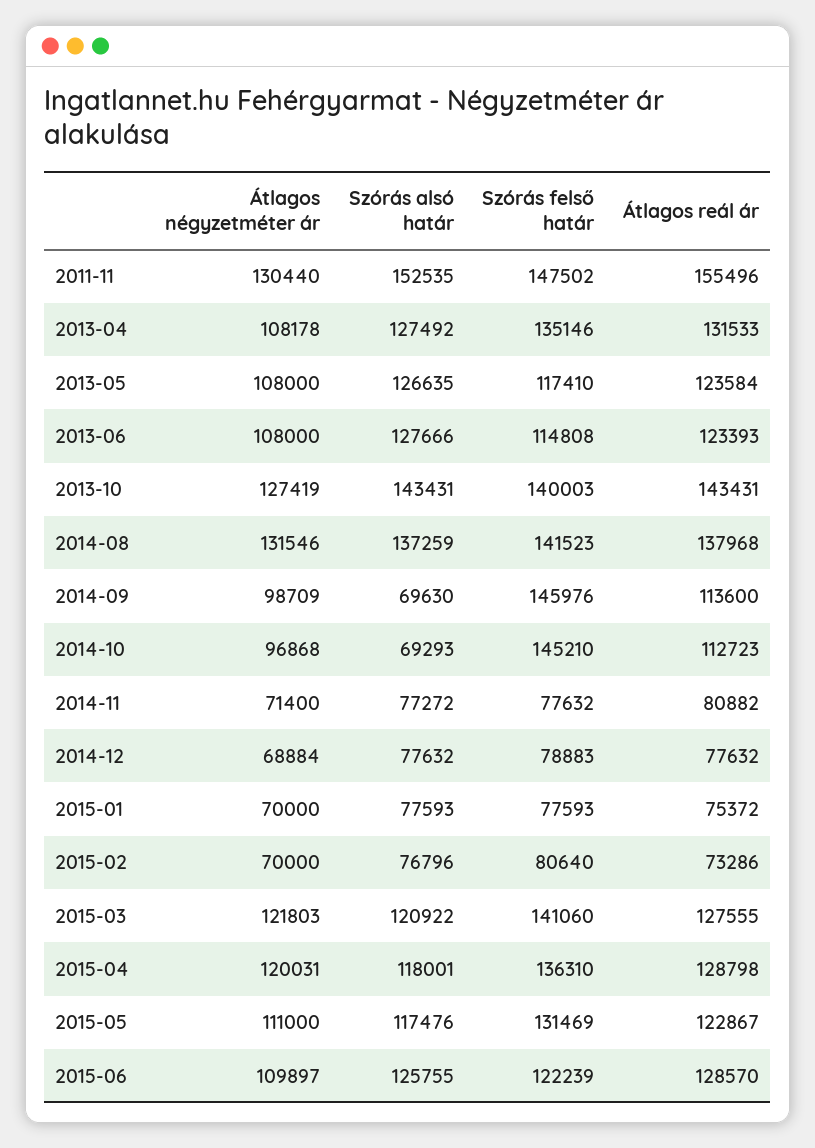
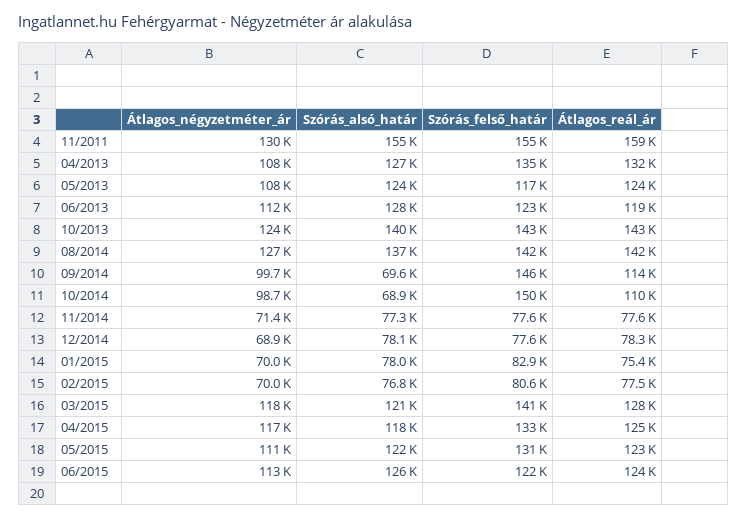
Szórás alsó határ, 2011-11: 152535 -> 155000
Szórás felső határ, 2011-11: 147502 -> 155000
Átlagos reál ár, 2011-11: 155496 -> 159000
Szórás alsó határ, 2013-05: 126635 -> 124000
Átlagos négyzetméter ár, 2013-06: 108000 -> 112000
Szórás felső határ, 2013-06: 114808 -> 123000
Átlagos reál ár, 2013-06: 123393 -> 119000
Átlagos négyzetméter ár, 2013-10: 127419 -> 124000
Szórás alsó határ, 2013-10: 143431 -> 140000
Szórás felső határ, 2013-10: 140003 -> 143000
Átlagos négyzetméter ár, 2014-08: 131546 -> 127000
Átlagos reál ár, 2014-08: 137968 -> 142000
Átlagos négyzetméter ár, 2014-09: 98709 -> 99700
Átlagos négyzetméter ár, 2014-10: 96868 -> 98700
Szórás alsó határ, 2014-10: 69293 -> 68900
Szórás felső határ, 2014-10: 145210 -> 150000
Átlagos reál ár, 2014-10: 112723 -> 110000
Átlagos reál ár, 2014-11: 80882 -> 77600
Szórás alsó határ, 2014-12: 77632 -> 78100
Szórás felső határ, 2014-12: 78883 -> 77600
Átlagos reál ár, 2014-12: 77632 -> 78300
Szórás alsó határ, 2015-01: 77593 -> 78000
Szórás felső határ, 2015-01: 77593 -> 82900
Átlagos reál ár, 2015-02: 73286 -> 77500
Átlagos négyzetméter ár, 2015-03: 121803 -> 118000
Átlagos négyzetméter ár, 2015-04: 120031 -> 117000
Szórás felső határ, 2015-04: 136310 -> 133000
Átlagos reál ár, 2015-04: 128798 -> 125000
Szórás alsó határ, 2015-05: 117476 -> 122000
Átlagos négyzetméter ár, 2015-06: 109897 -> 113000
Átlagos reál ár, 2015-06: 128570 -> 124000

